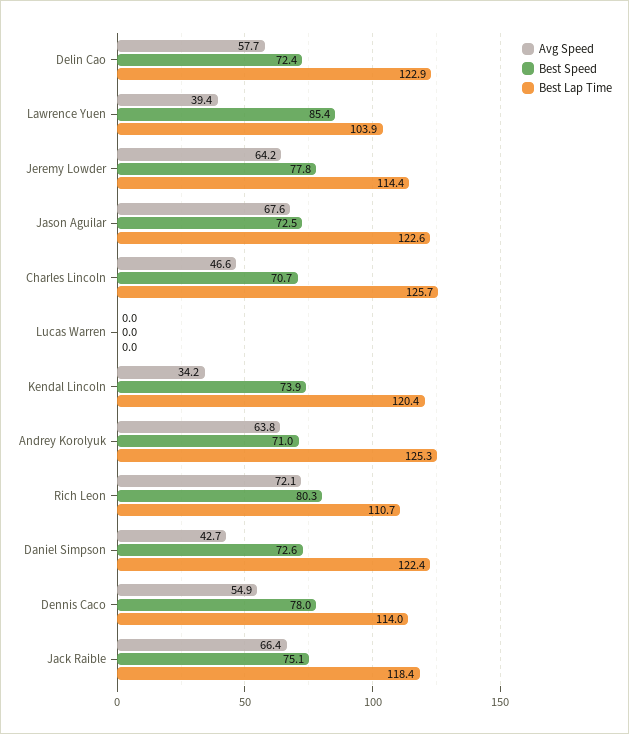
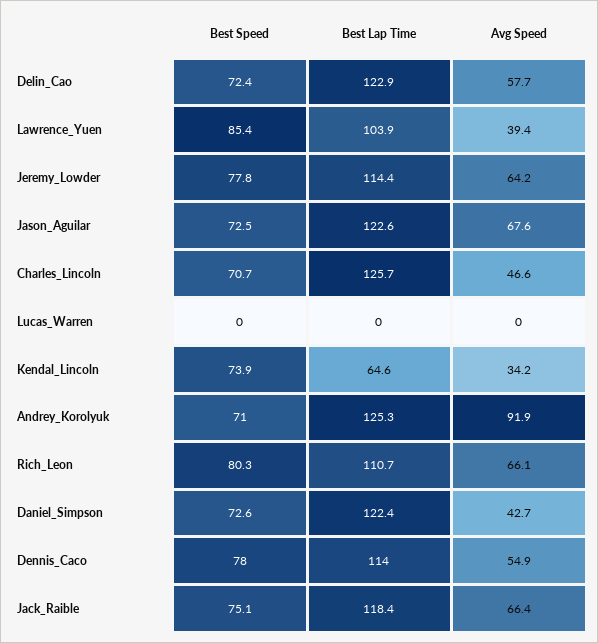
Best Lap Time, Kendal Lincoln: 120.4 -> 64.6
Avg Speed, Andrey Korolyuk: 63.8 -> 91.9
Avg Speed, Rich Leon: 72.1 -> 66.1

